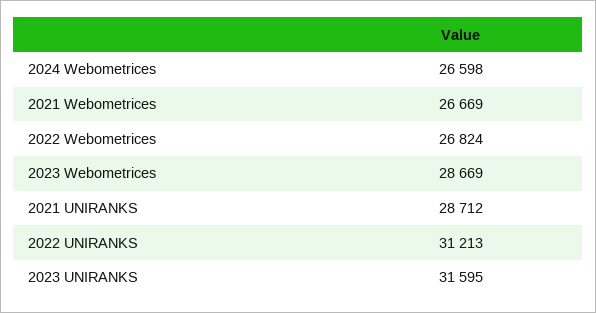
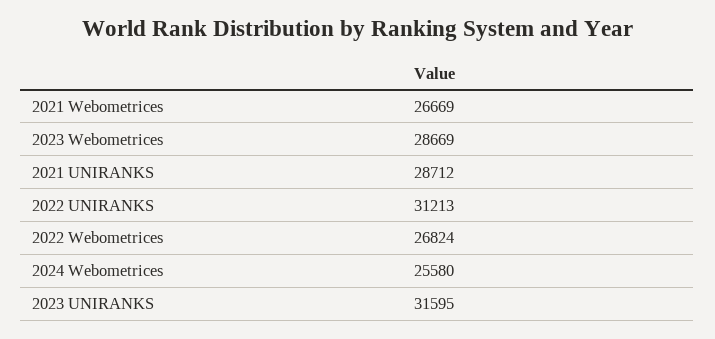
2024 Webometrices: 26598 -> 25580

